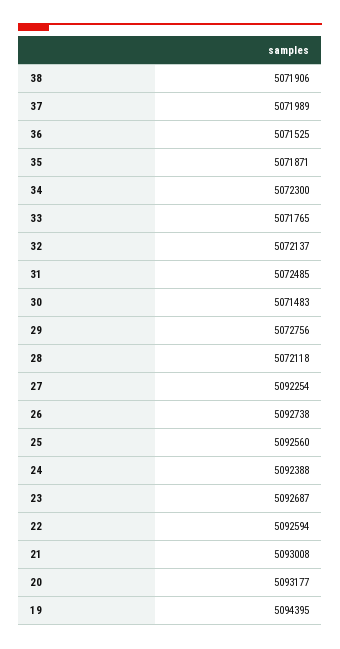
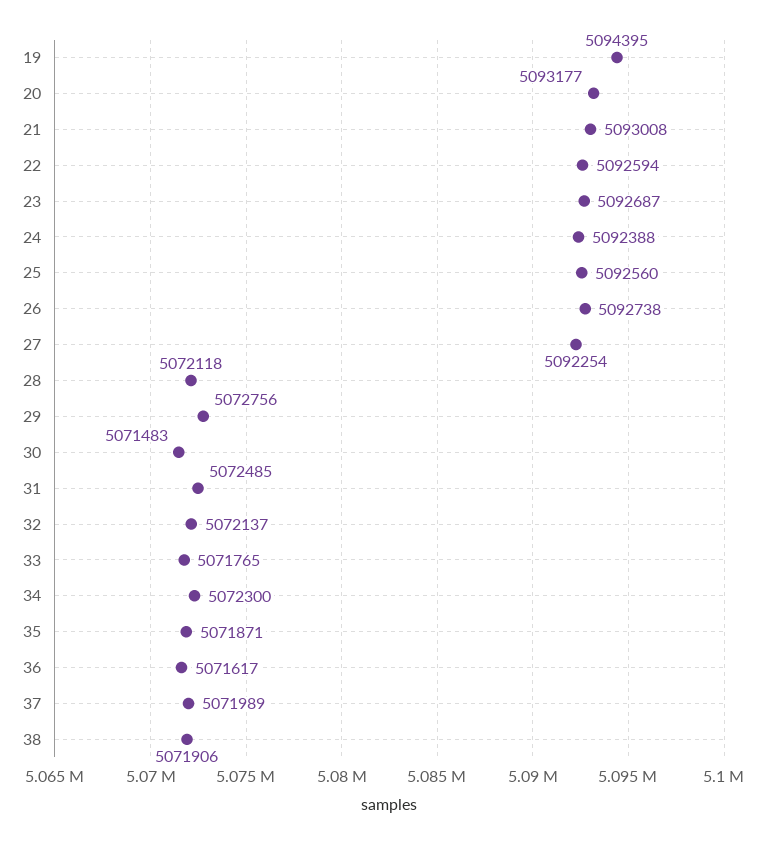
36: 5071525 -> 5071617

